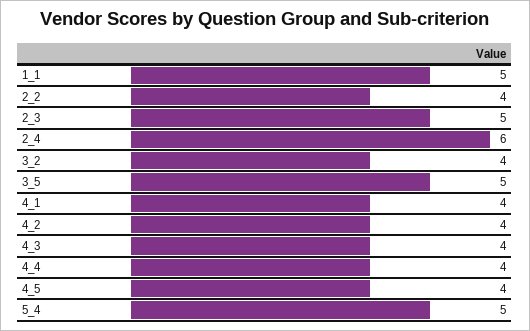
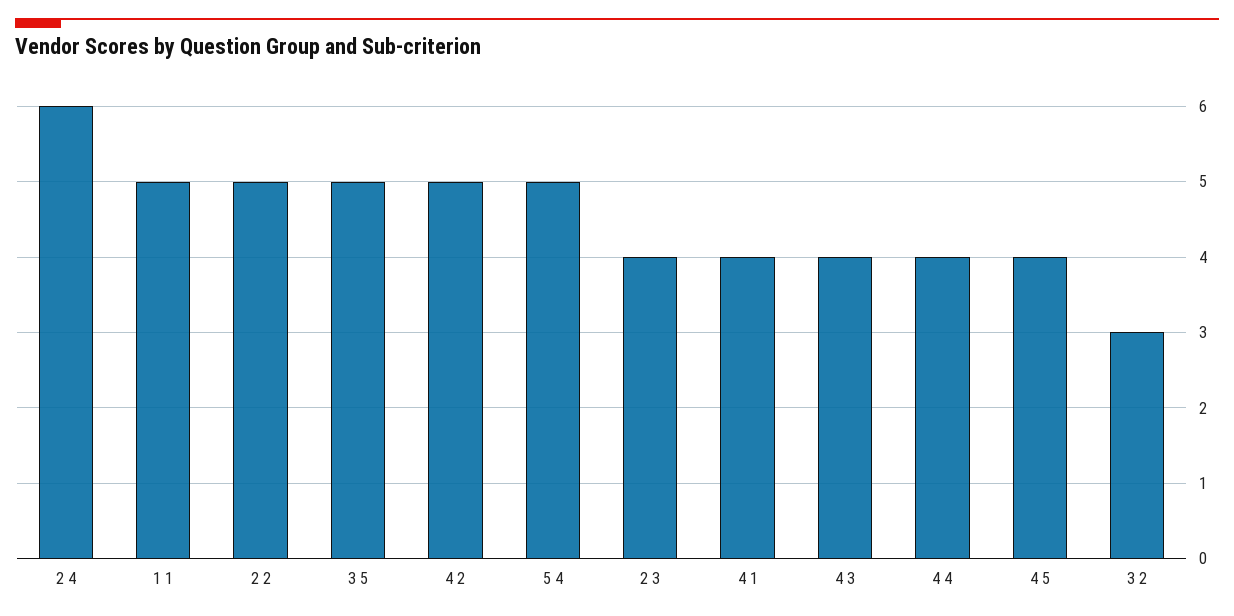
2_2: 4 -> 5
2_3: 5 -> 4
3_2: 4 -> 3
4_2: 4 -> 5

